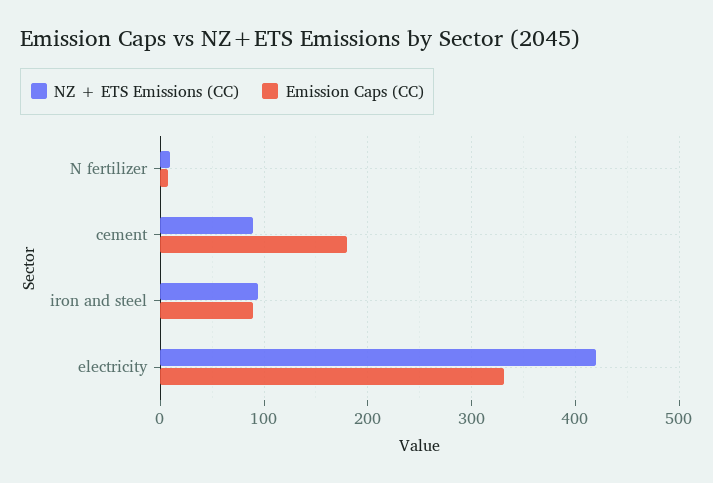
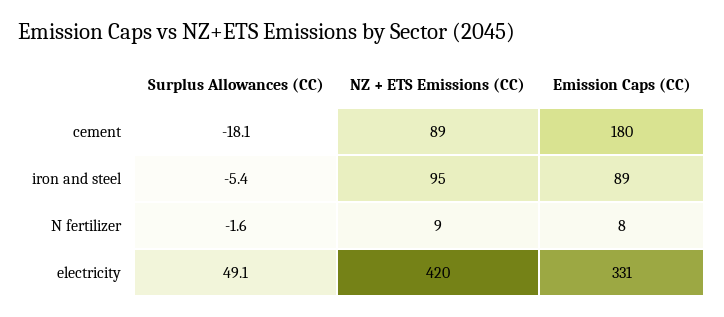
Surplus Allowances (CC), cement: none -> -18.1
Surplus Allowances (CC), iron and steel: none -> -5.4
Surplus Allowances (CC), N fertilizer: none -> -1.6
Surplus Allowances (CC), electricity: none -> 49.1

